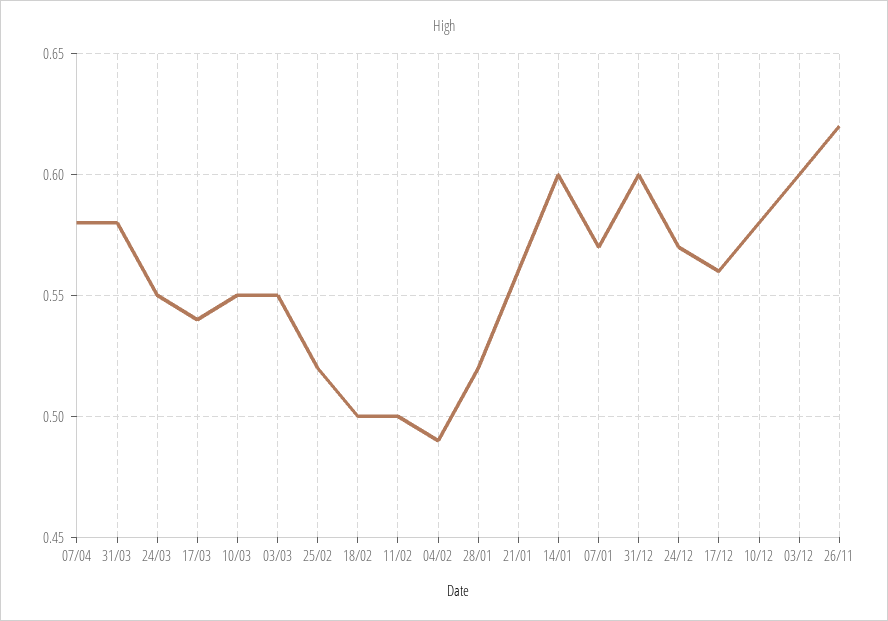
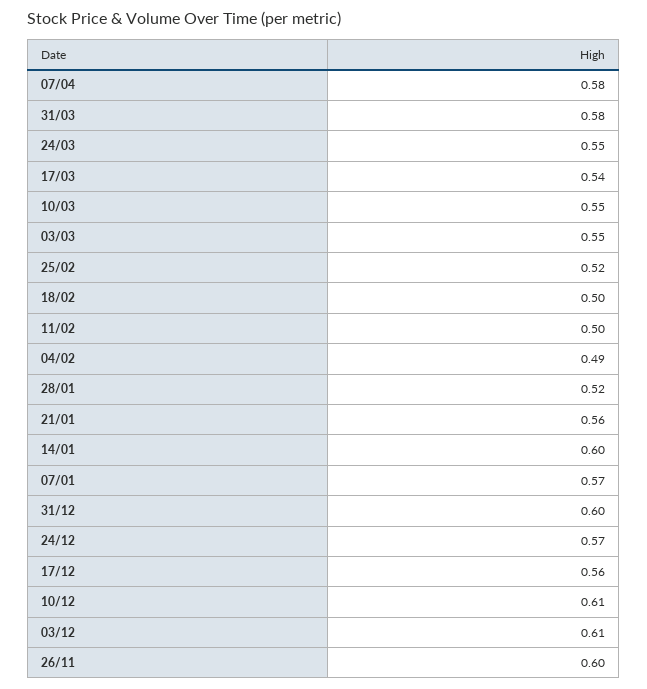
10/12: 0.58 -> 0.61
03/12: 0.6 -> 0.61
26/11: 0.62 -> 0.6

